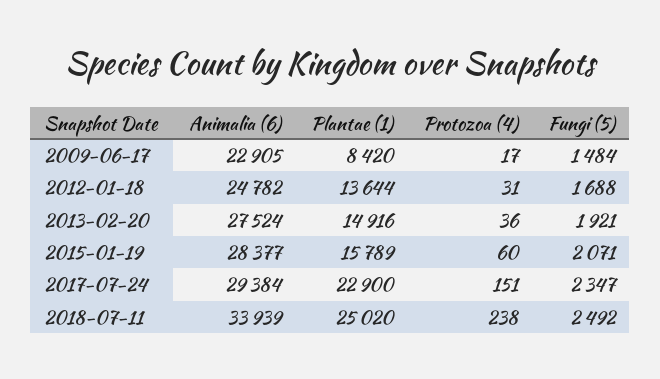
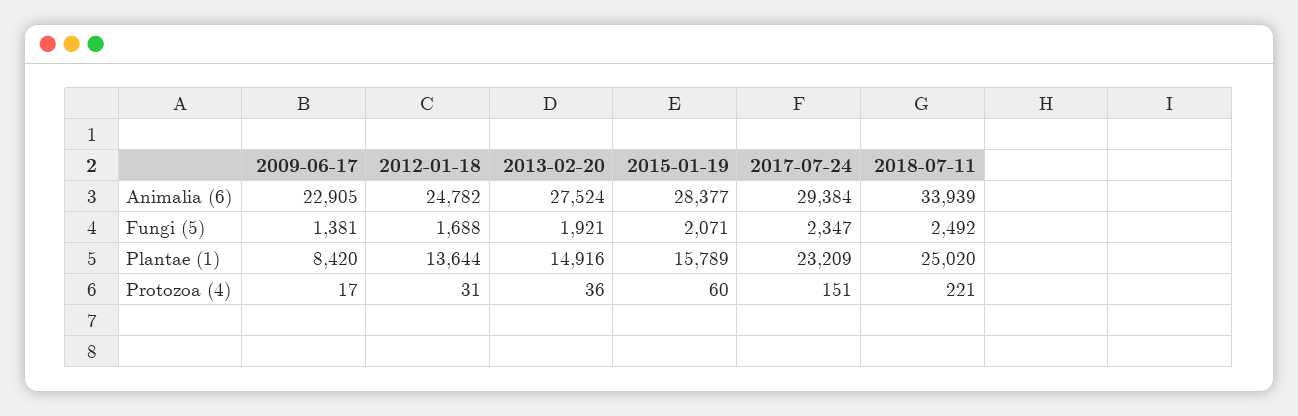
Fungi (5), 2009-06-17: 1484 -> 1381
Plantae (1), 2017-07-24: 22900 -> 23209
Protozoa (4), 2018-07-11: 238 -> 221

